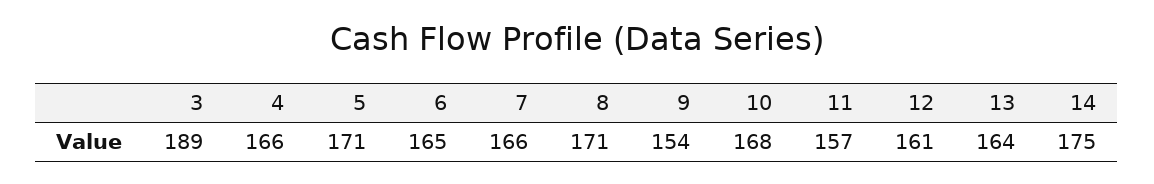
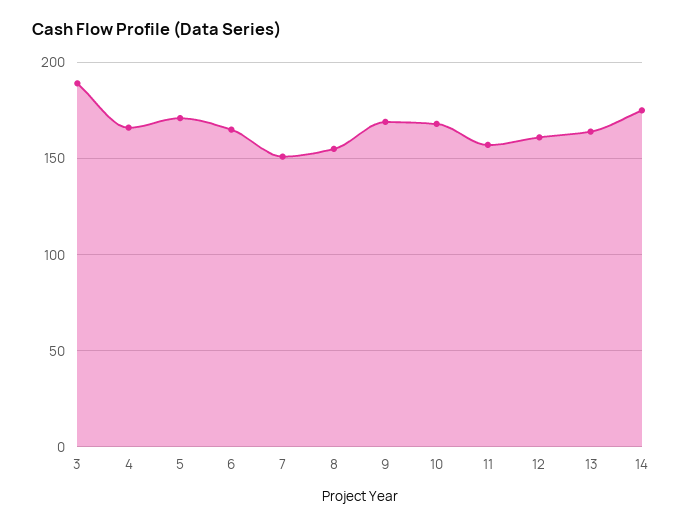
7: 166 -> 150
8: 171 -> 155
9: 154 -> 170

